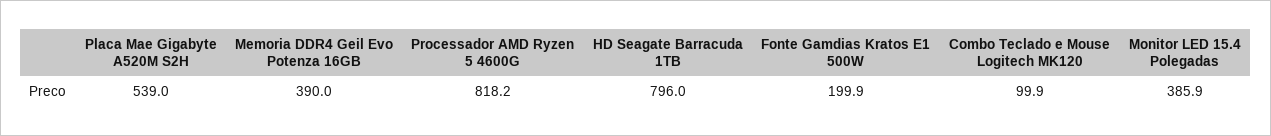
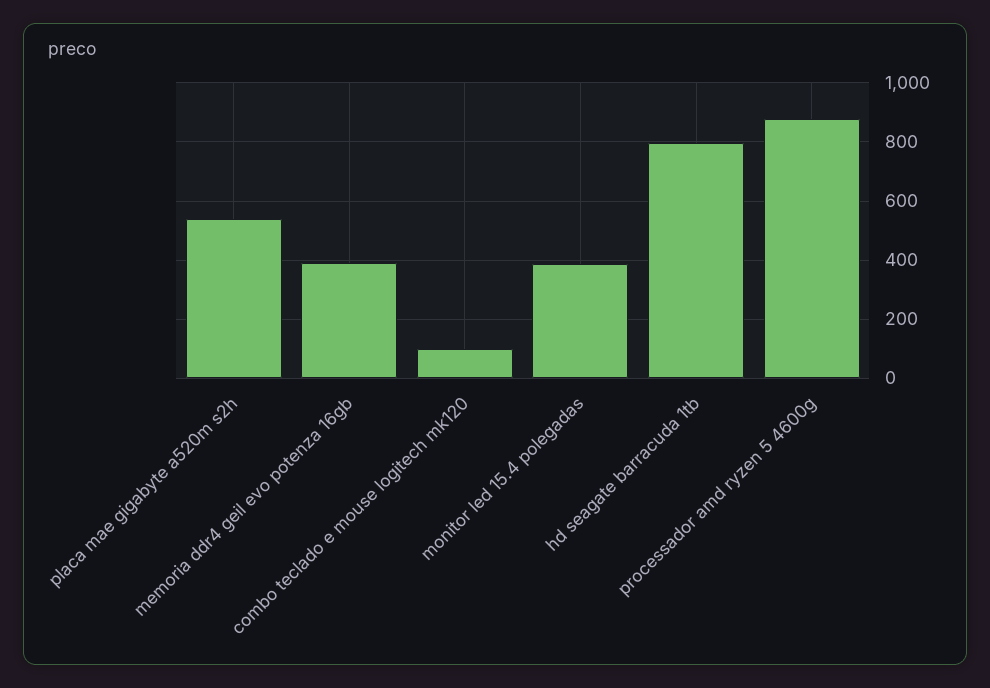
Processador AMD Ryzen 5 4600G: 818.2 -> 875
Fonte Gamdias Kratos E1 500W: 199.9 -> none

